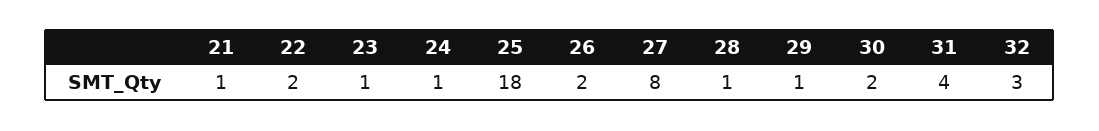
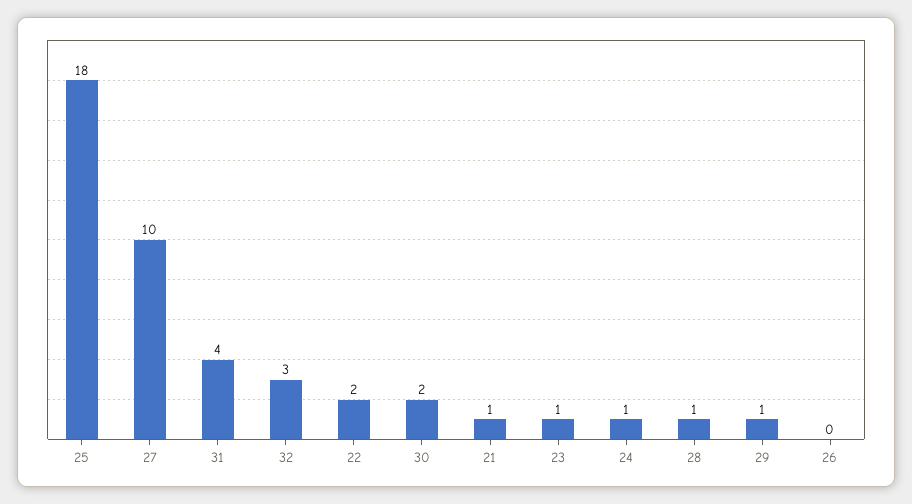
26: 2 -> 0
27: 8 -> 10

